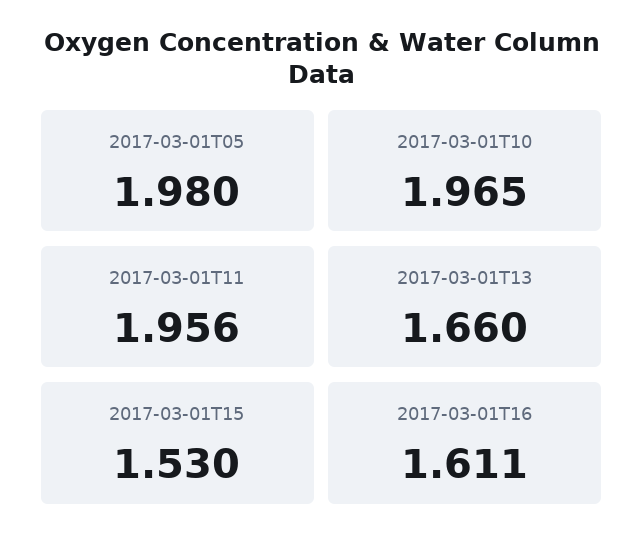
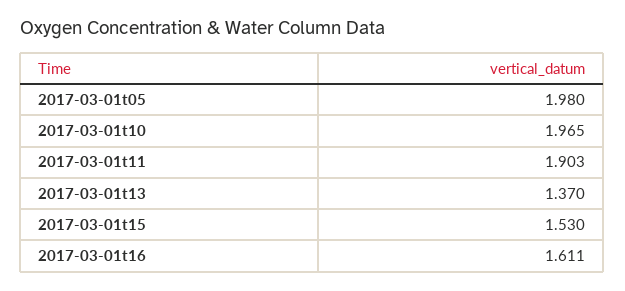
2017-03-01T11: 1.956 -> 1.903
2017-03-01T13: 1.66 -> 1.37

